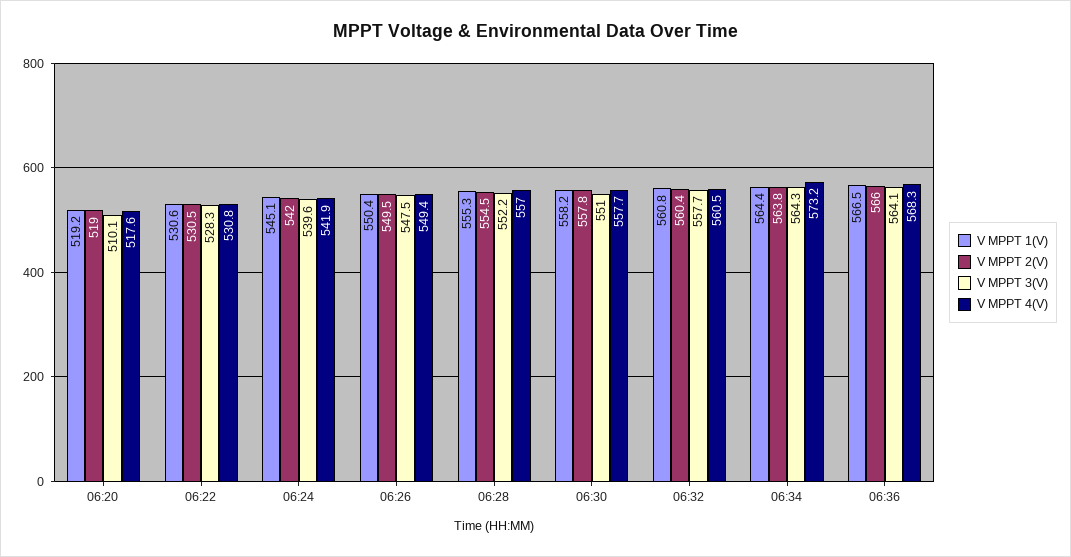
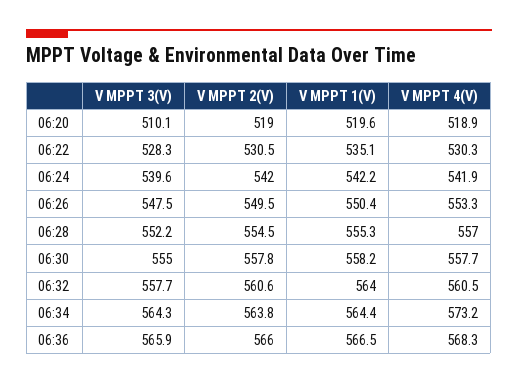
V MPPT 1(V), 06:20: 519.2 -> 519.6
V MPPT 4(V), 06:20: 517.6 -> 518.9
V MPPT 1(V), 06:22: 530.6 -> 535.1
V MPPT 4(V), 06:22: 530.8 -> 530.3
V MPPT 1(V), 06:24: 545.1 -> 542.2
V MPPT 4(V), 06:26: 549.4 -> 553.3
V MPPT 3(V), 06:30: 551 -> 555
V MPPT 1(V), 06:32: 560.8 -> 564
V MPPT 2(V), 06:32: 560.4 -> 560.6
V MPPT 3(V), 06:36: 564.1 -> 565.9

